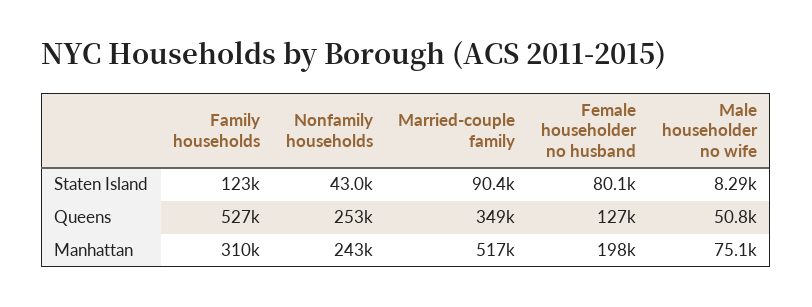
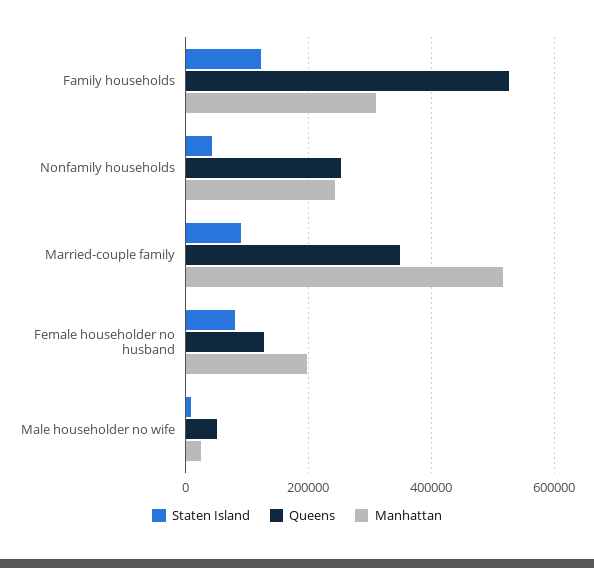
Manhattan, Male householder no wife: 75100 -> 20000

